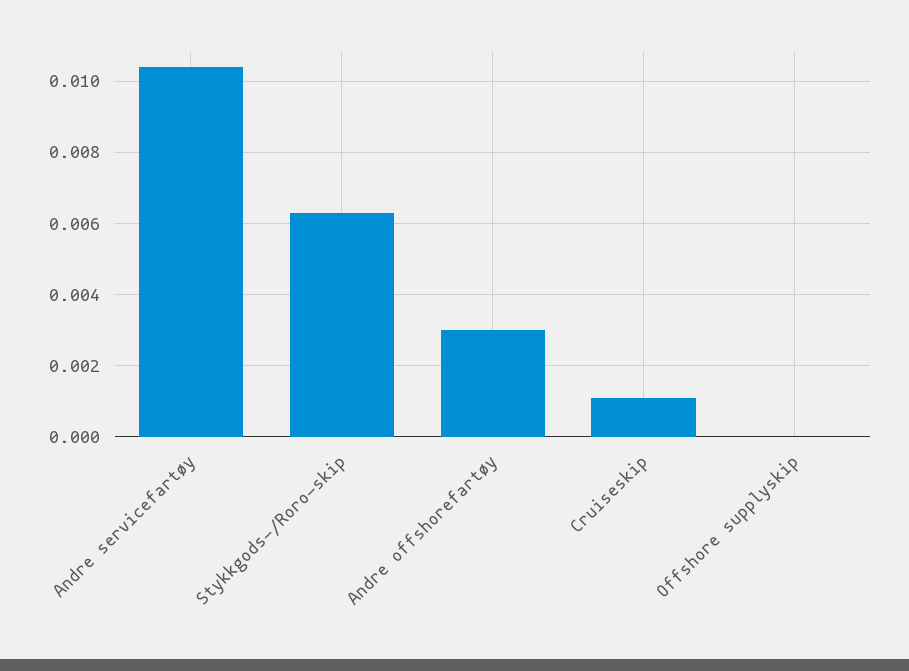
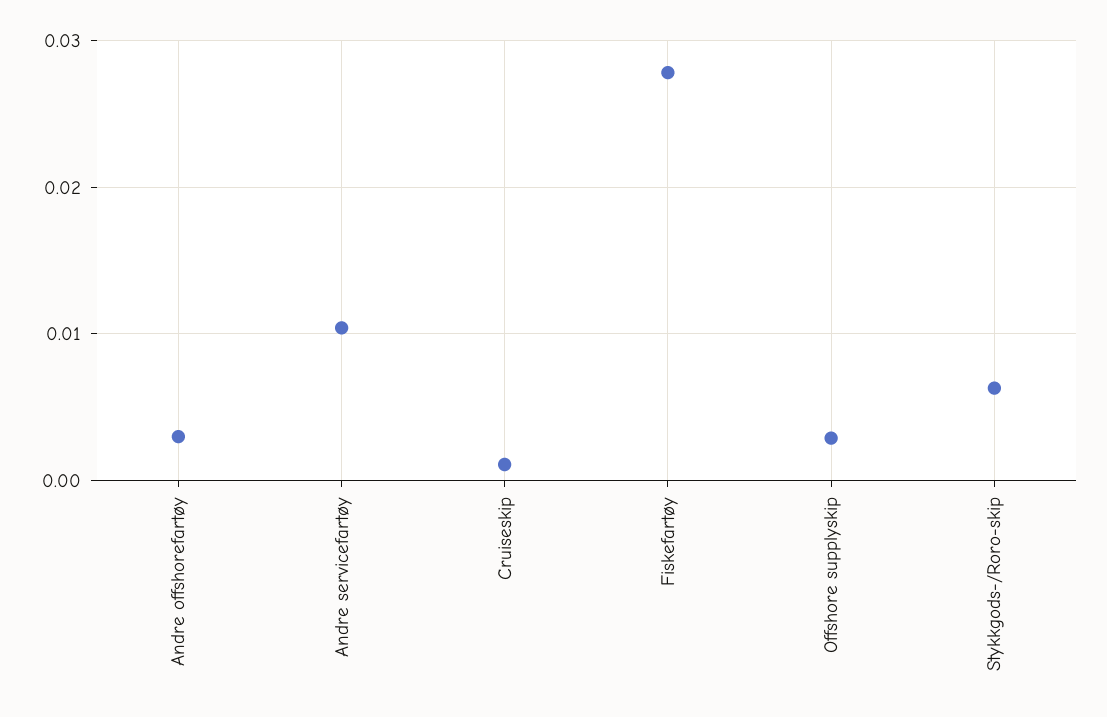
Offshore supplyskip: 0 -> 0.003
Fiskefartøy: none -> 0.028

